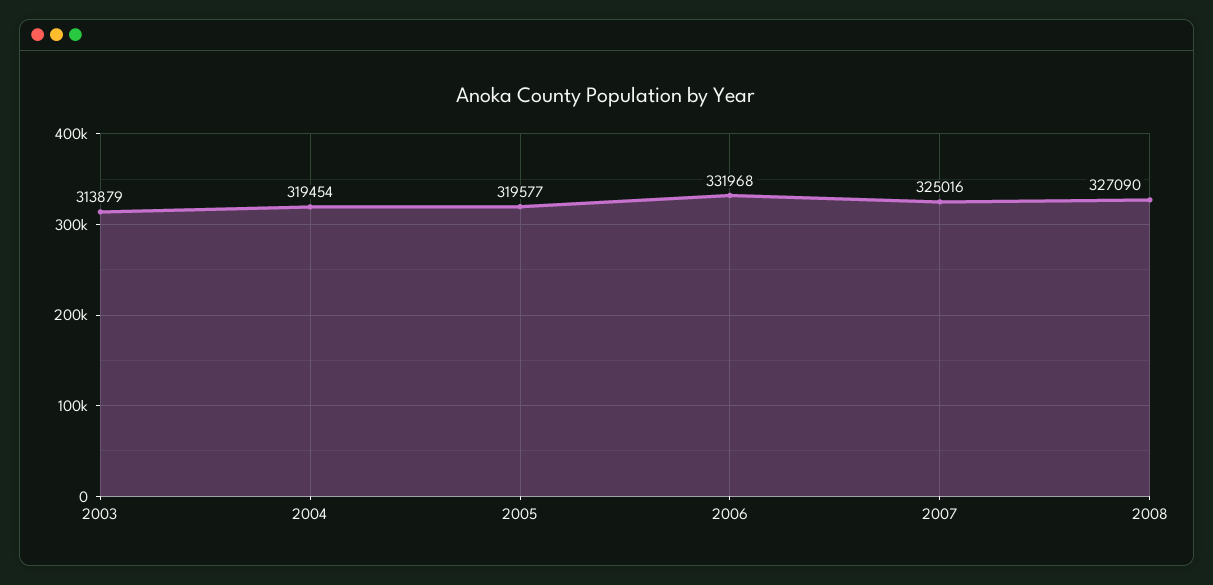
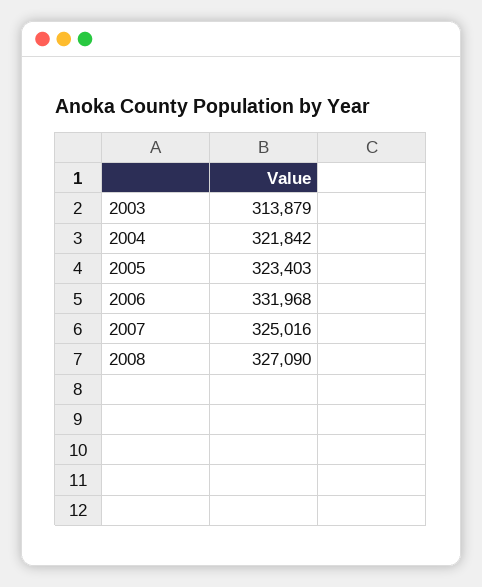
2004: 319454 -> 321842
2005: 319577 -> 323403

